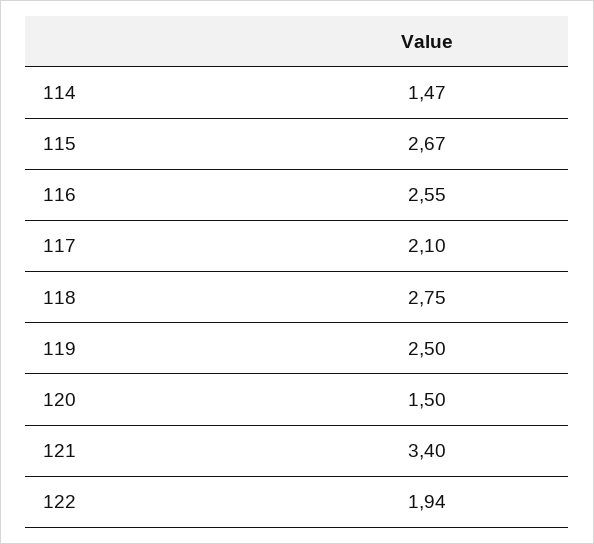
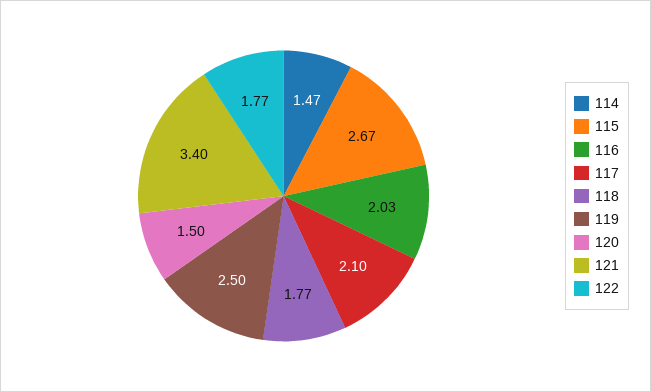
116: 2.55 -> 2.03
118: 2.75 -> 1.77
122: 1.94 -> 1.77

